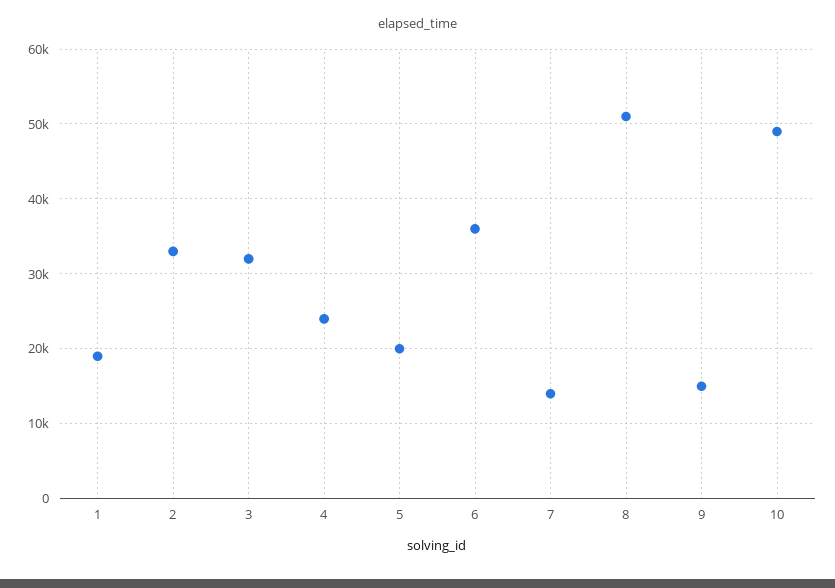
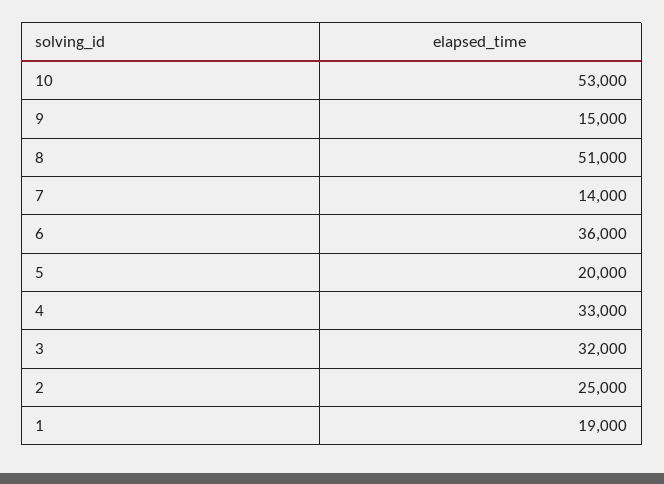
2: 33000 -> 25000
4: 24000 -> 33000
10: 49000 -> 53000

